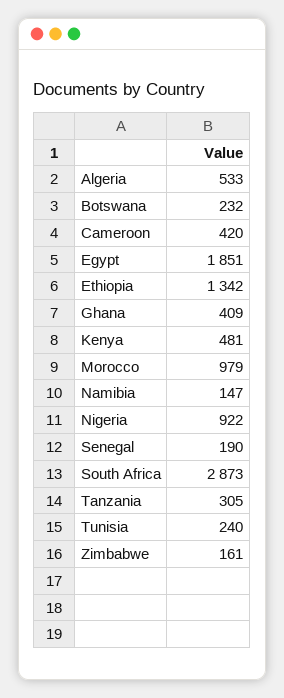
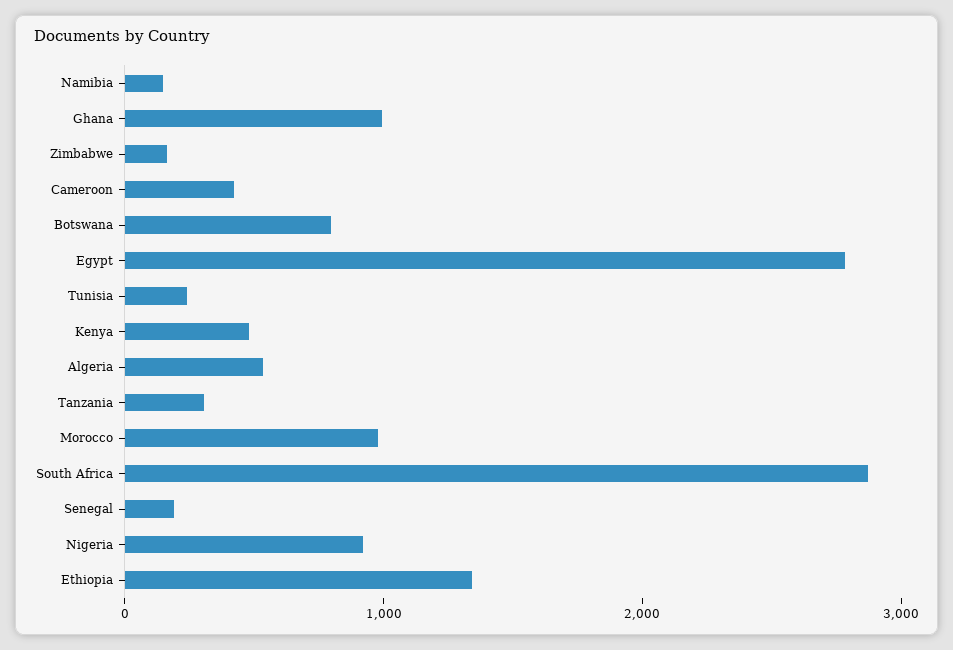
Botswana: 232 -> 800
Egypt: 1851 -> 2800
Ghana: 409 -> 1000

